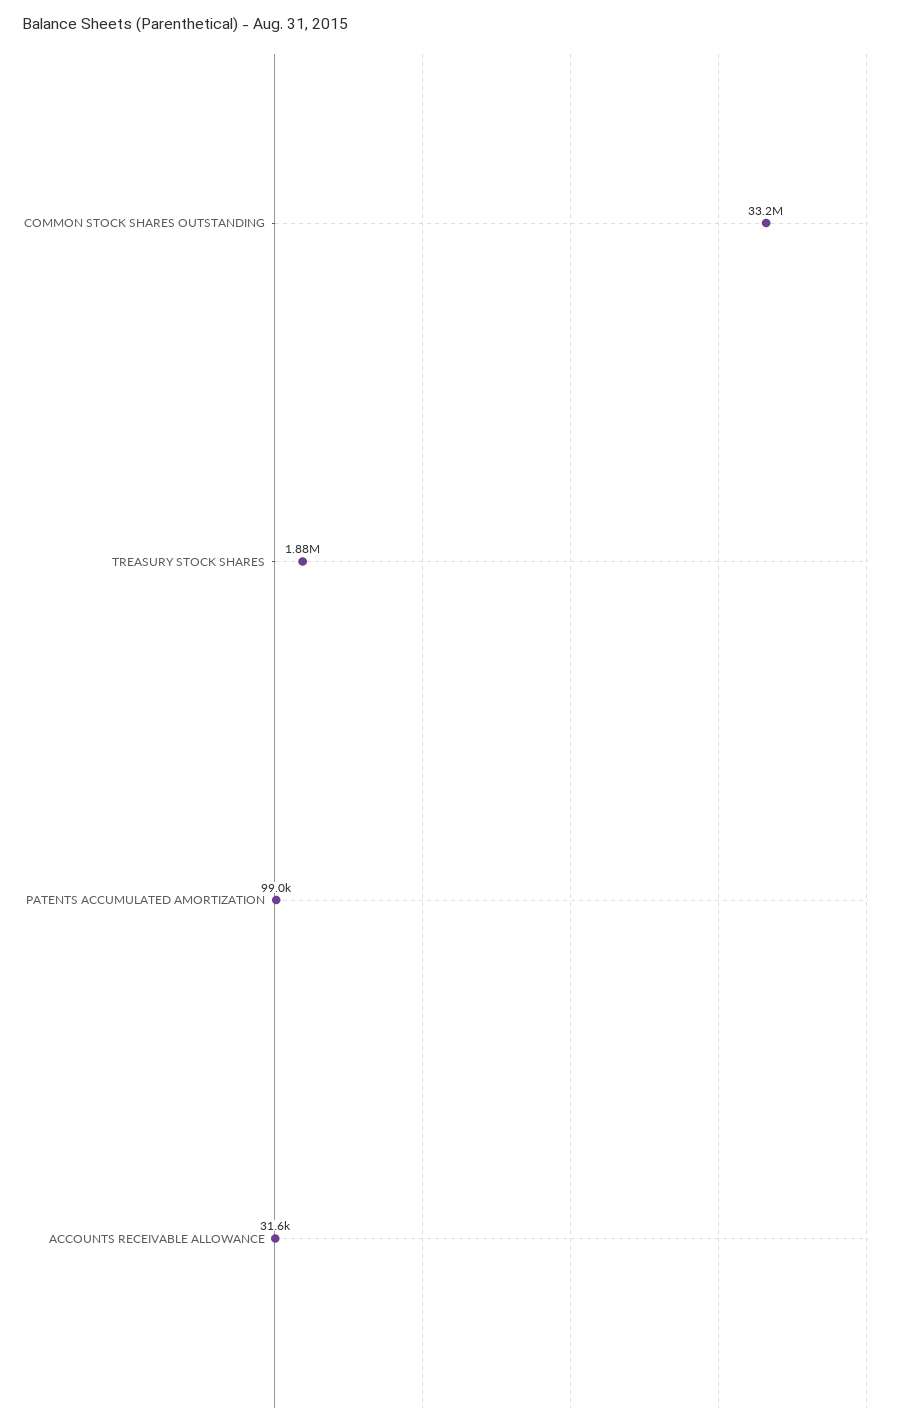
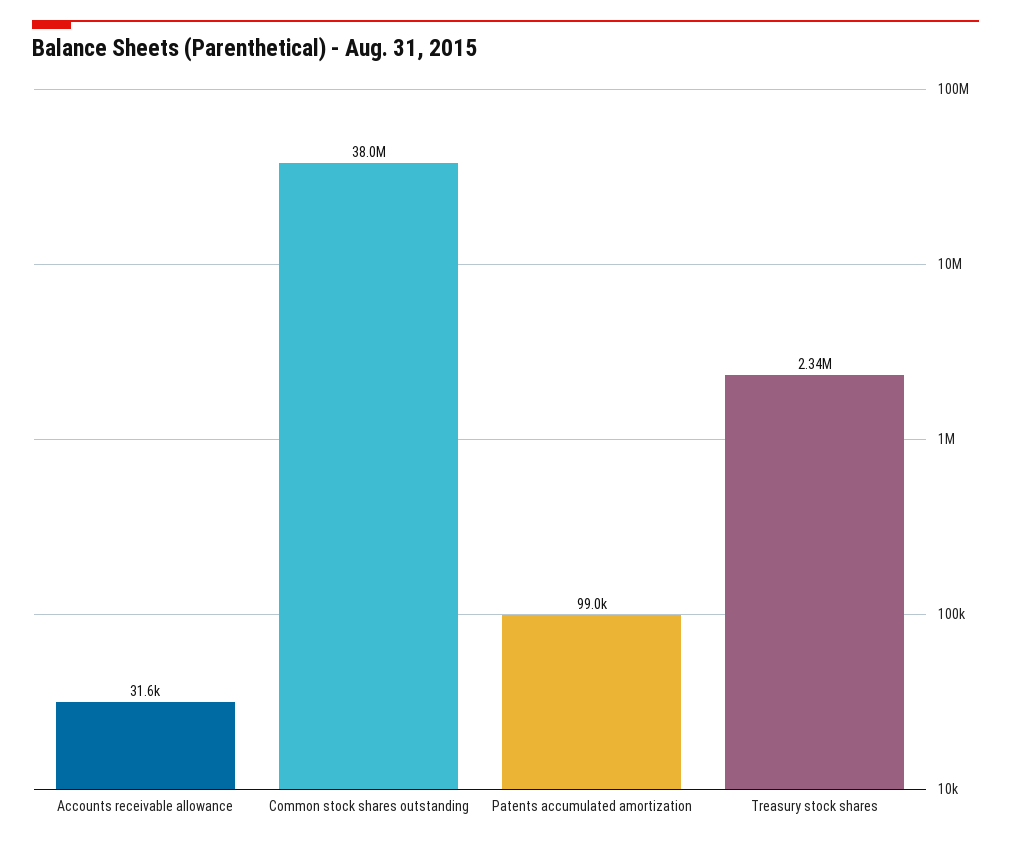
COMMON STOCK SHARES OUTSTANDING: 33200000 -> 38000000
TREASURY STOCK SHARES: 1880000 -> 2340000

